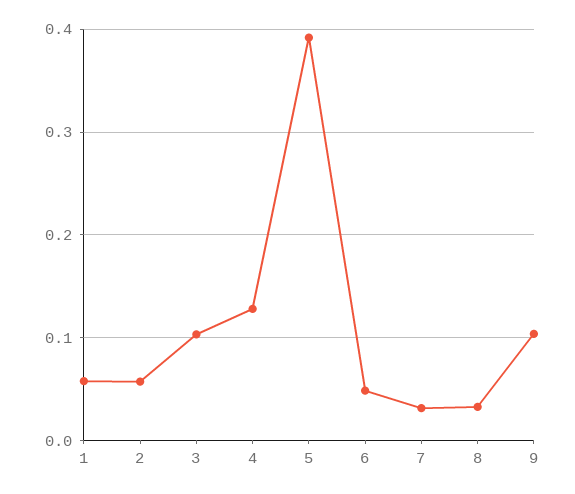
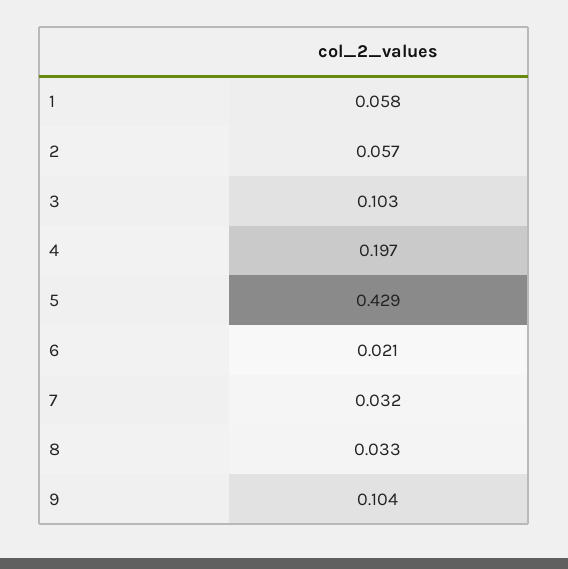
4: 0.13 -> 0.197
5: 0.39 -> 0.429
6: 0.05 -> 0.021

